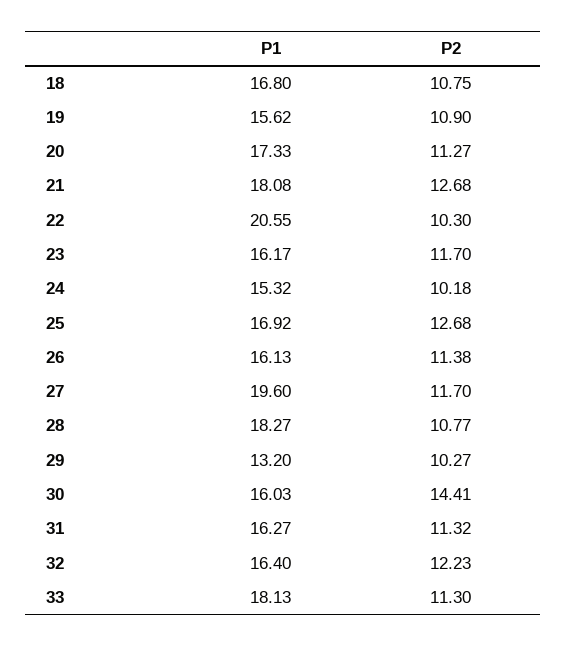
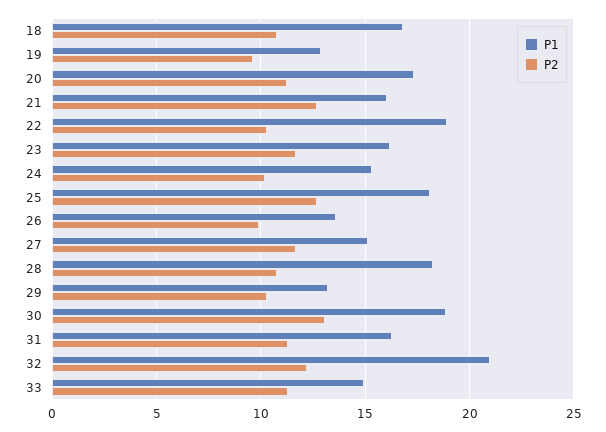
P1, 19: 15.62 -> 13
P2, 19: 10.9 -> 9.5
P1, 21: 18.08 -> 16
P1, 22: 20.55 -> 19
P1, 25: 16.92 -> 18
P1, 26: 16.13 -> 13.5
P2, 26: 11.38 -> 10
P1, 27: 19.6 -> 15
P1, 30: 16.03 -> 19
P2, 30: 14.41 -> 13
P1, 32: 16.4 -> 21
P1, 33: 18.13 -> 15

